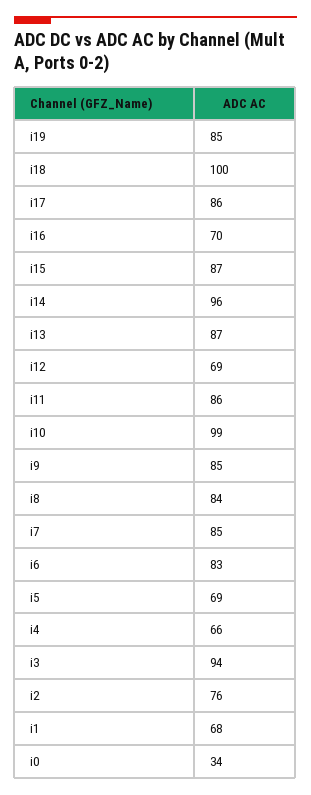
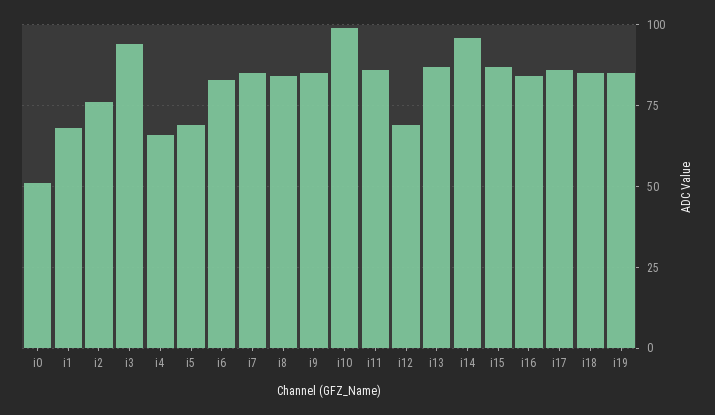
i18: 100 -> 85
i16: 70 -> 85
i0: 34 -> 50

